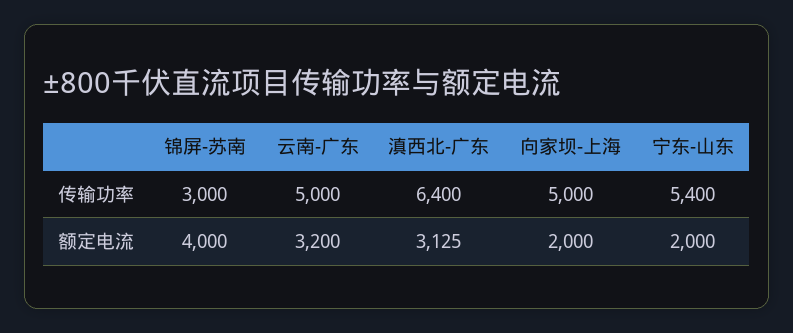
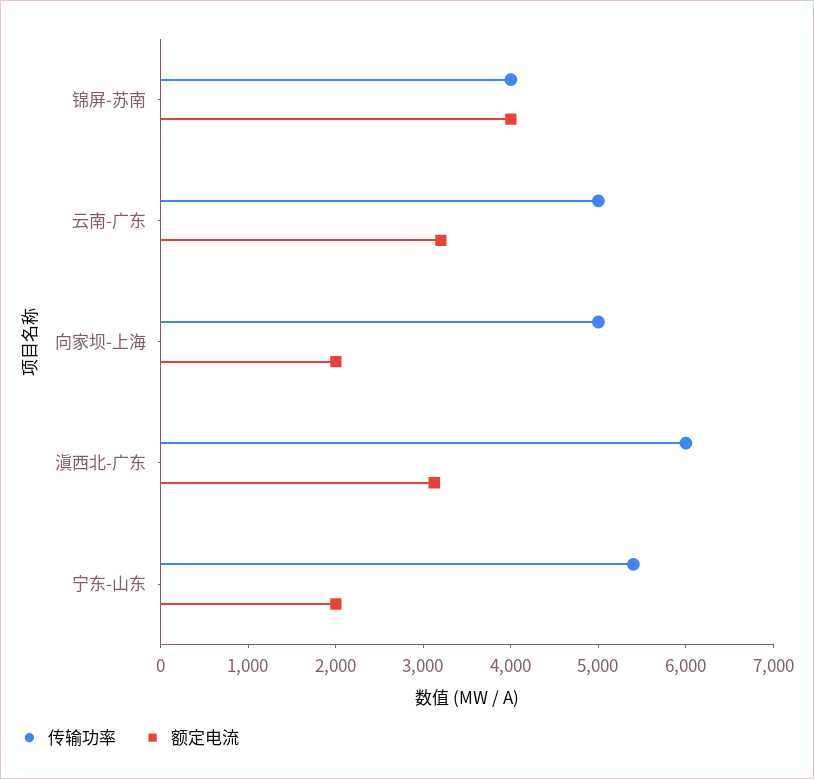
传输功率, 锦屏-苏南: 3000 -> 4000
传输功率, 滇西北-广东: 6400 -> 6000

